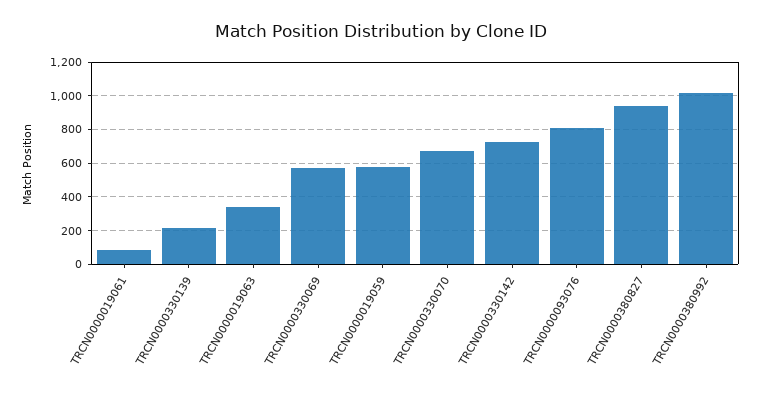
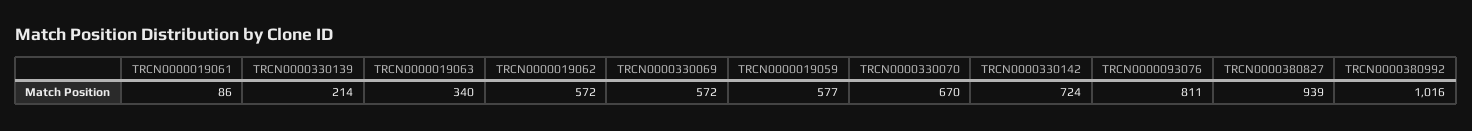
TRCN0000019062: none -> 572

